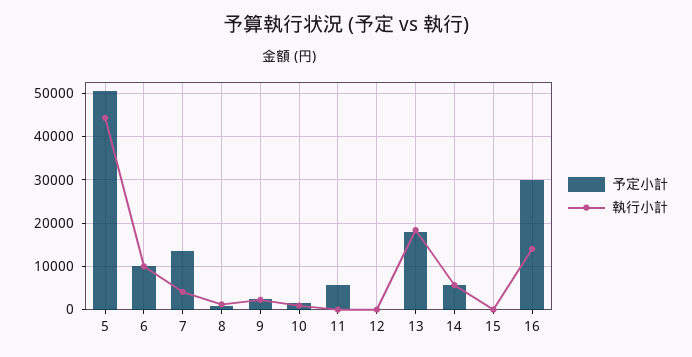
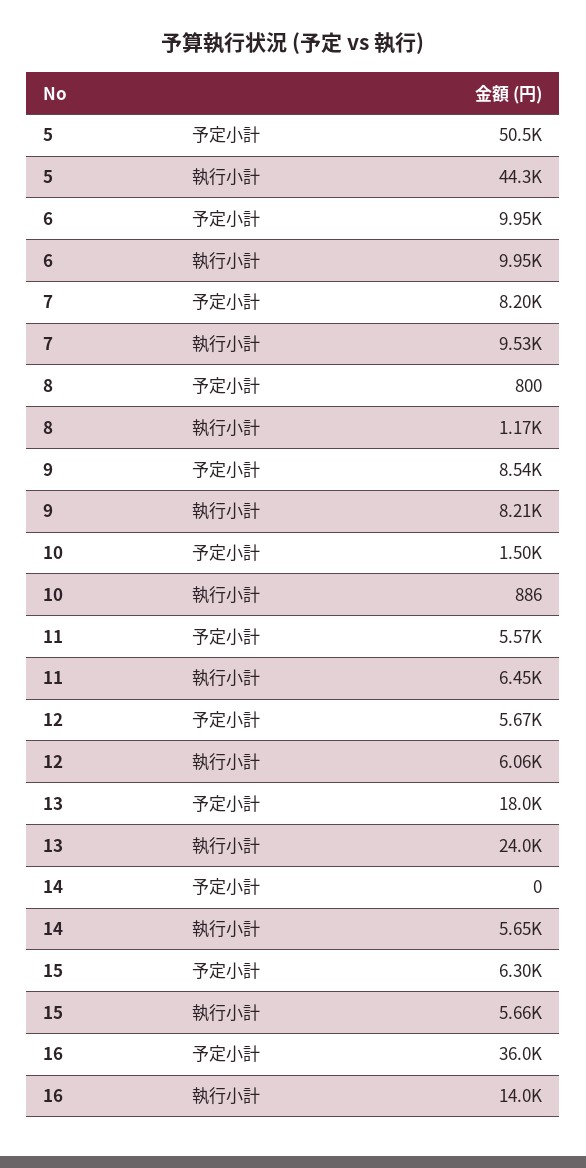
予定小計, 7: 14000 -> 8200
執行小計, 7: 4000 -> 9530
予定小計, 9: 2000 -> 8540
執行小計, 9: 2000 -> 8210
執行小計, 11: 0 -> 6450
予定小計, 12: 0 -> 5670
執行小計, 12: 0 -> 6060
執行小計, 13: 18000 -> 24000
予定小計, 14: 6000 -> 0
予定小計, 15: 0 -> 6300
執行小計, 15: 0 -> 5660
予定小計, 16: 30000 -> 36000

